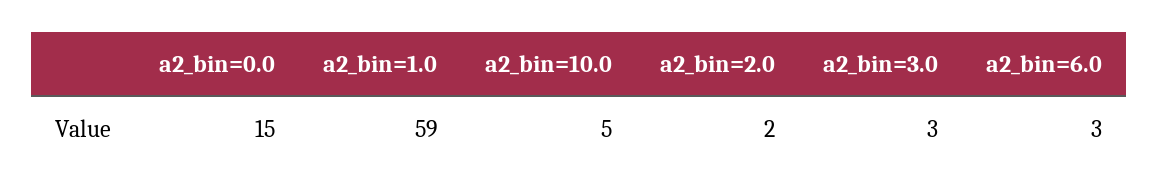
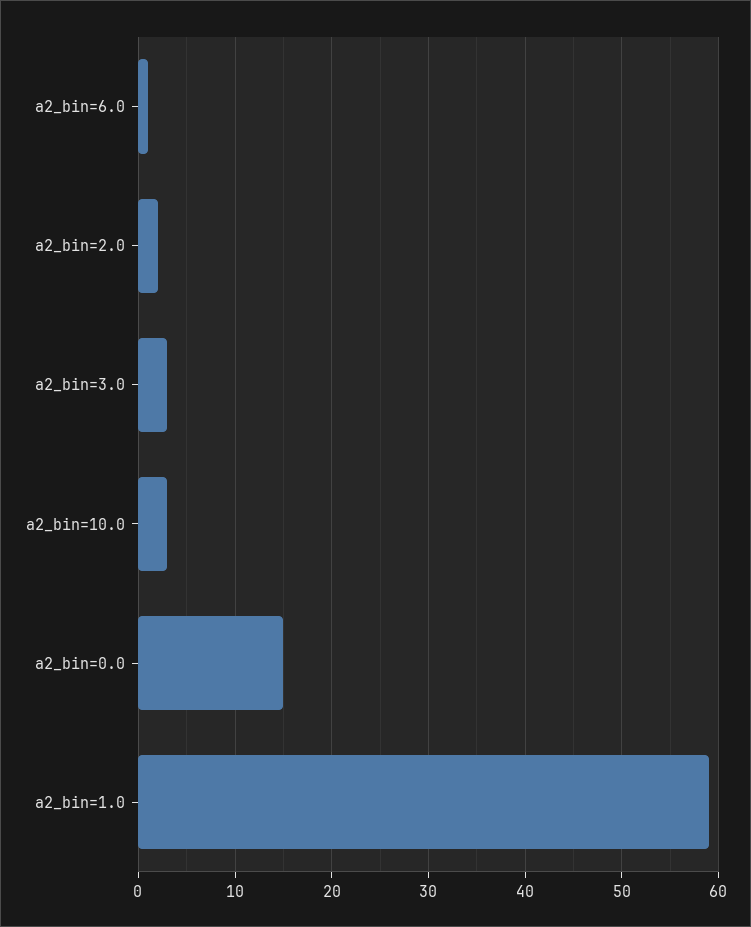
a2_bin=10.0: 5 -> 3
a2_bin=6.0: 3 -> 1

